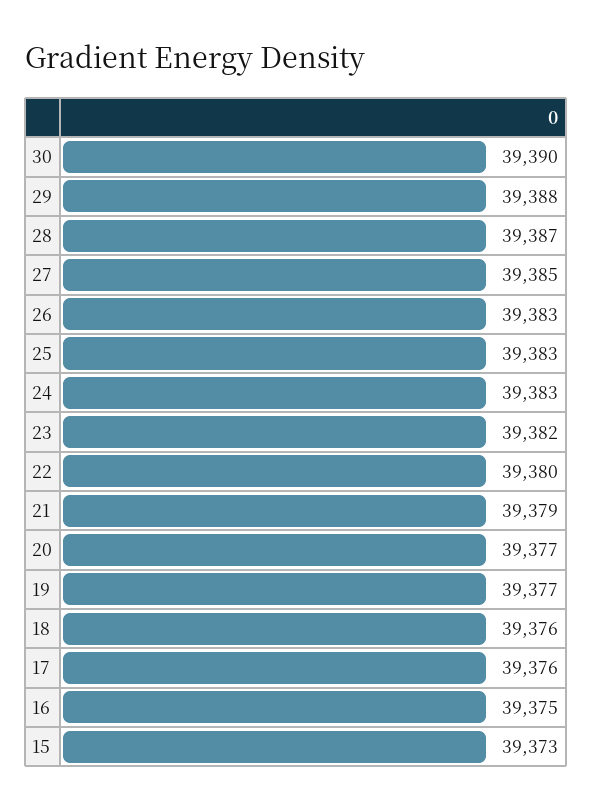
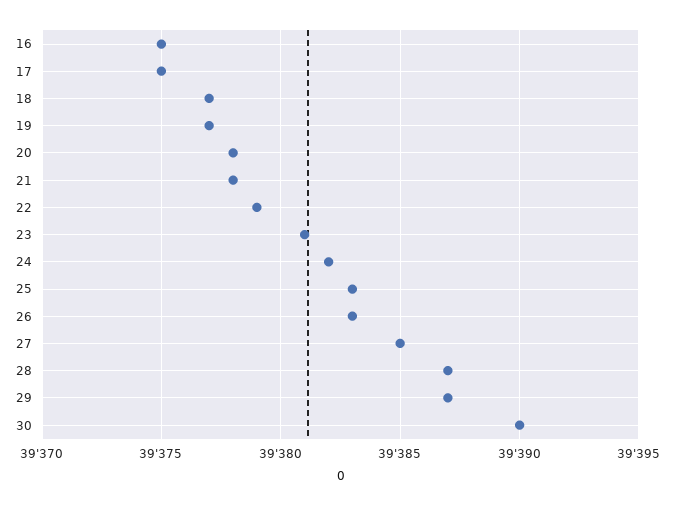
29: 39388 -> 39387
24: 39383 -> 39382
23: 39382 -> 39381
22: 39380 -> 39379
21: 39379 -> 39378
20: 39377 -> 39378
18: 39376 -> 39377
17: 39376 -> 39375
15: 39373 -> none

